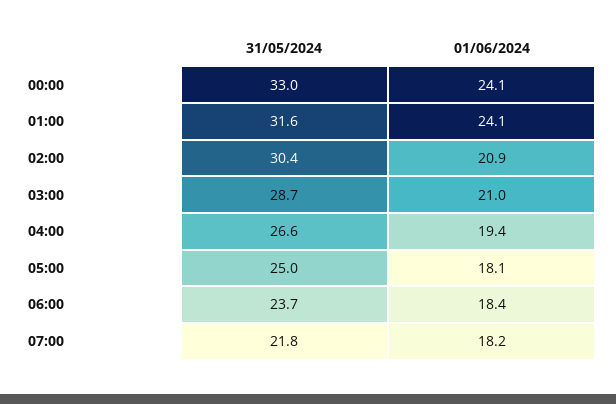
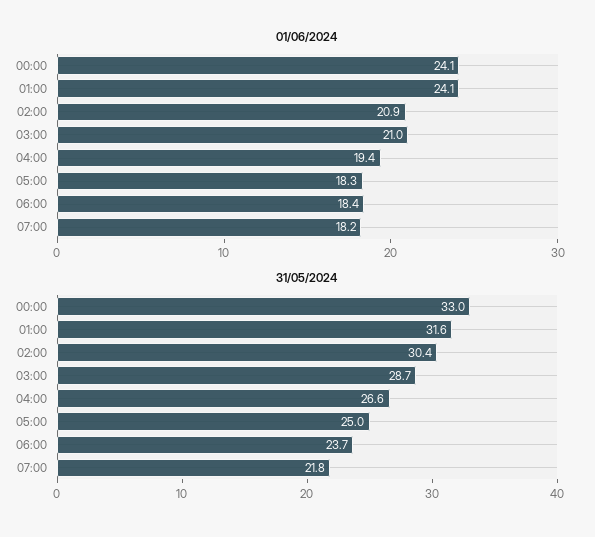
01/06/2024, 05:00: 18.1 -> 18.3

